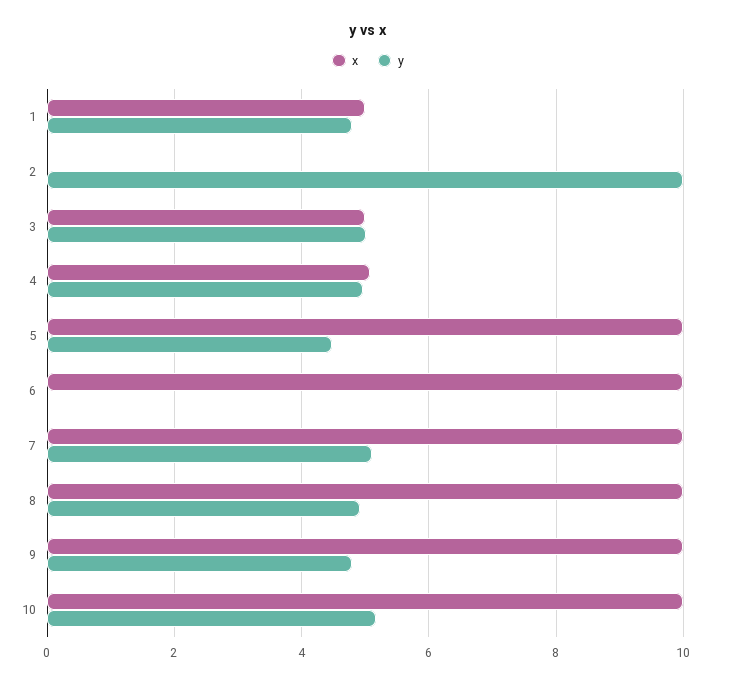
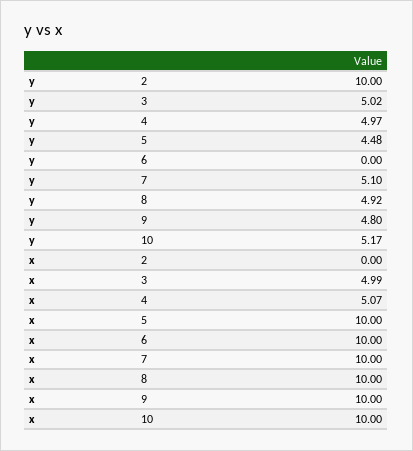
x, 1: 5 -> none
y, 1: 4.8 -> none

